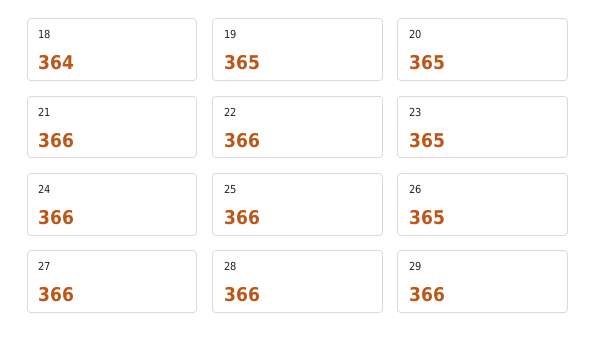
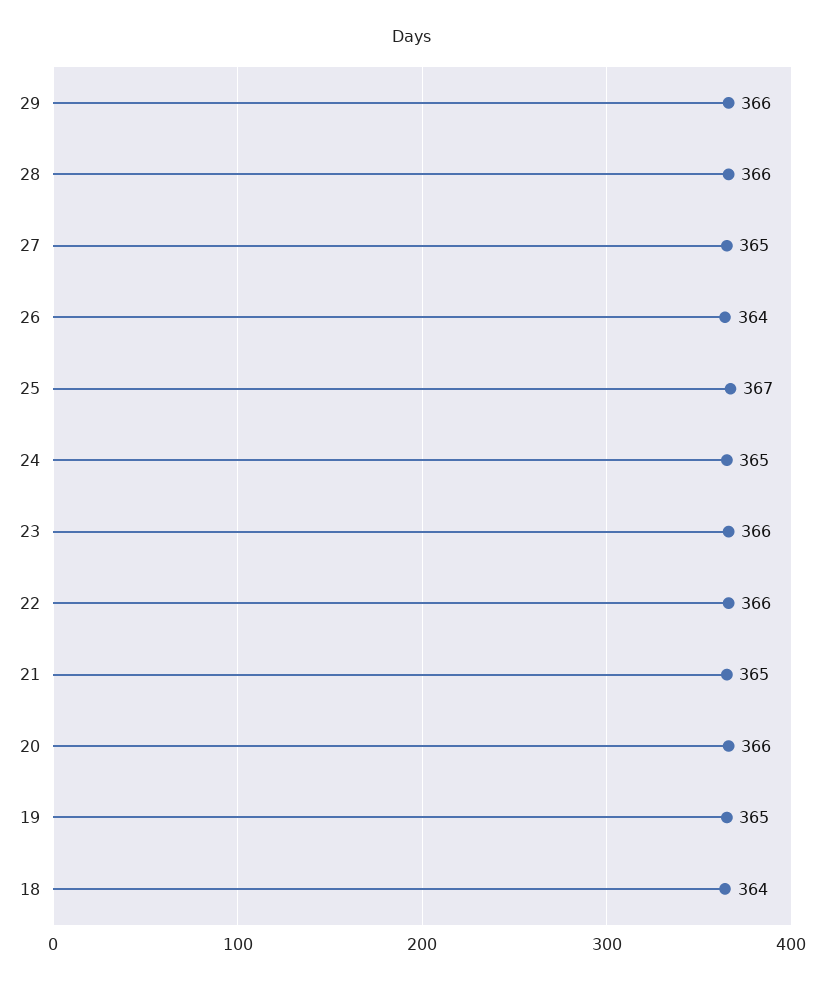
20: 365 -> 366
21: 366 -> 365
23: 365 -> 366
24: 366 -> 365
25: 366 -> 367
26: 365 -> 364
27: 366 -> 365

